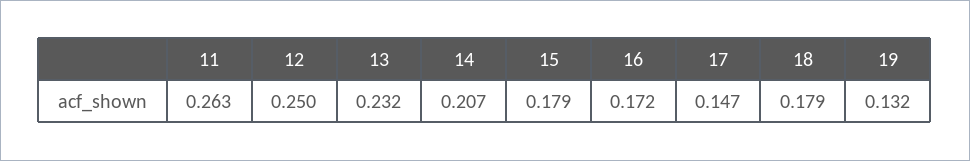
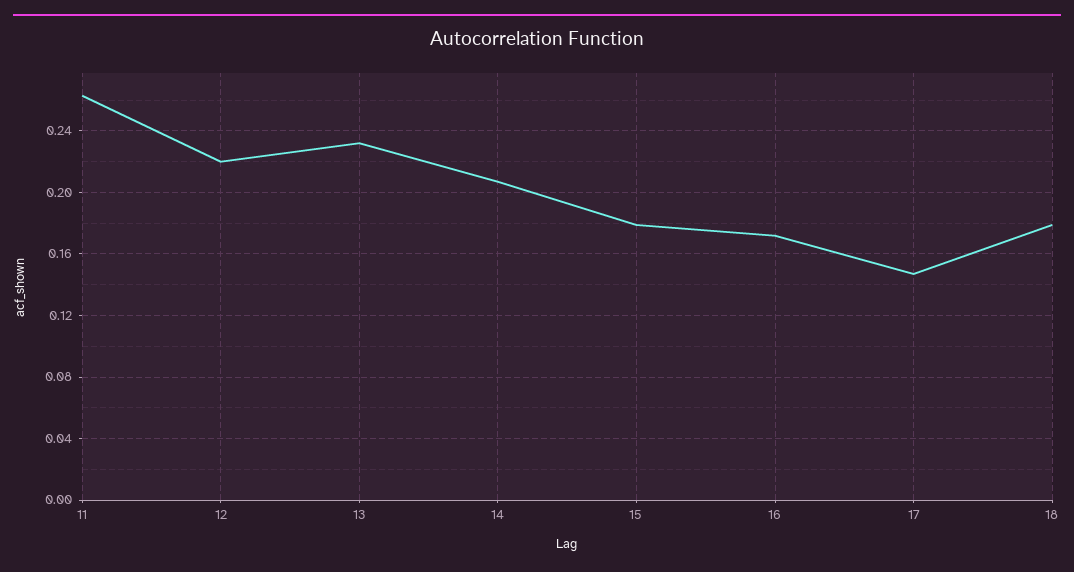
12: 0.25 -> 0.22
19: 0.132 -> none

